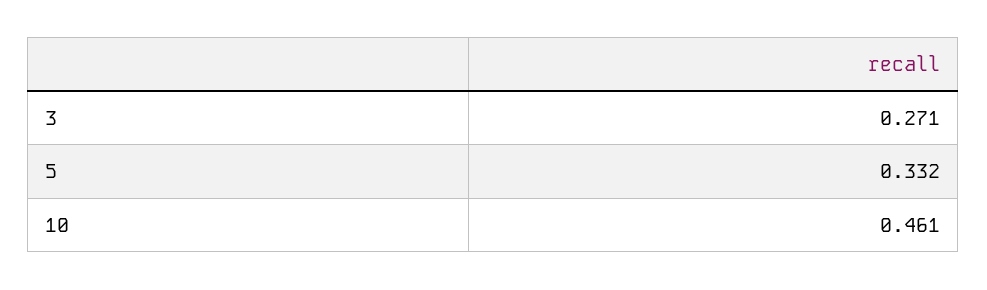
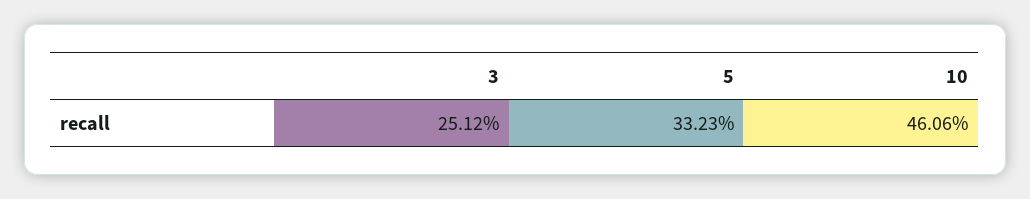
3: 0.271 -> 0.2512

